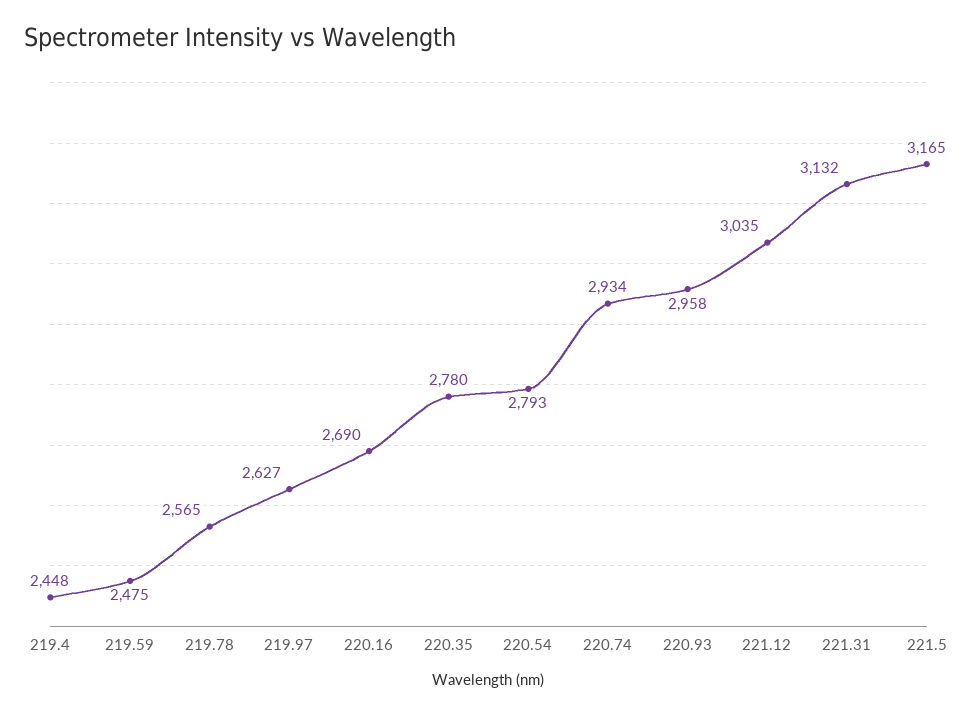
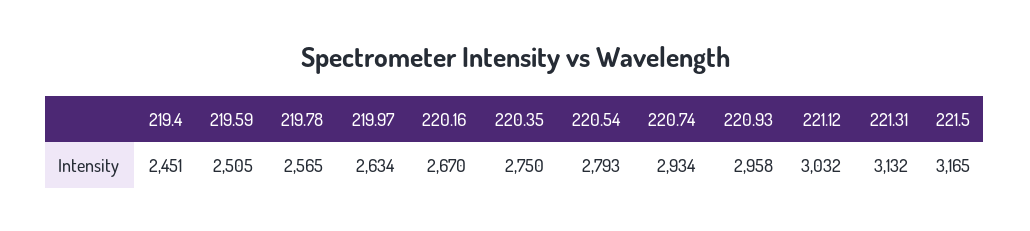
219.4: 2448 -> 2451
219.59: 2475 -> 2505
219.97: 2627 -> 2634
220.16: 2690 -> 2670
220.35: 2780 -> 2750
221.12: 3035 -> 3032

